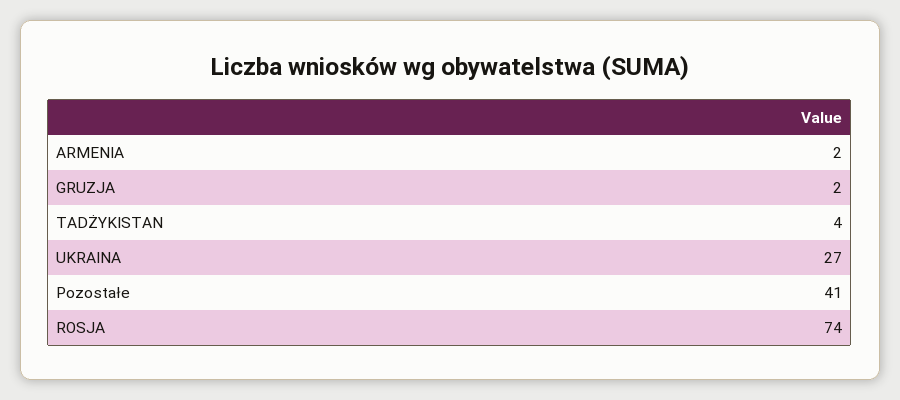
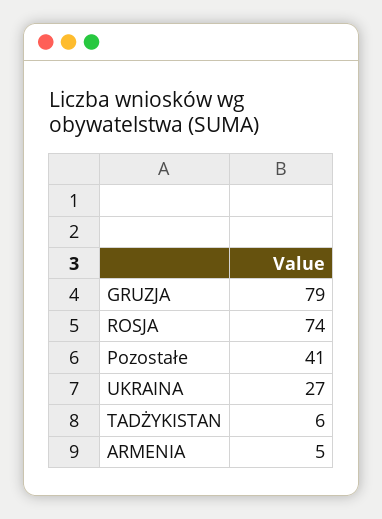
ARMENIA: 2 -> 5
GRUZJA: 2 -> 79
TADŻYKISTAN: 4 -> 6

